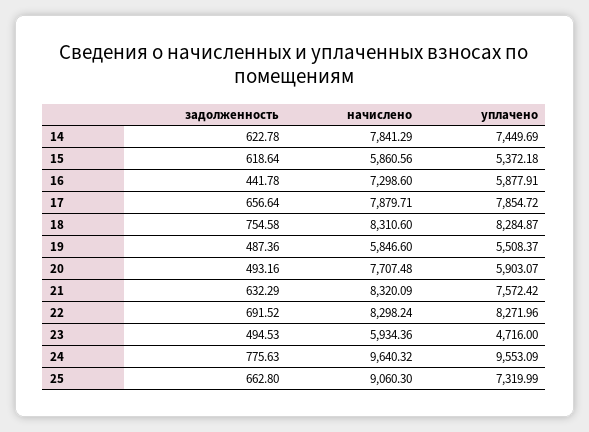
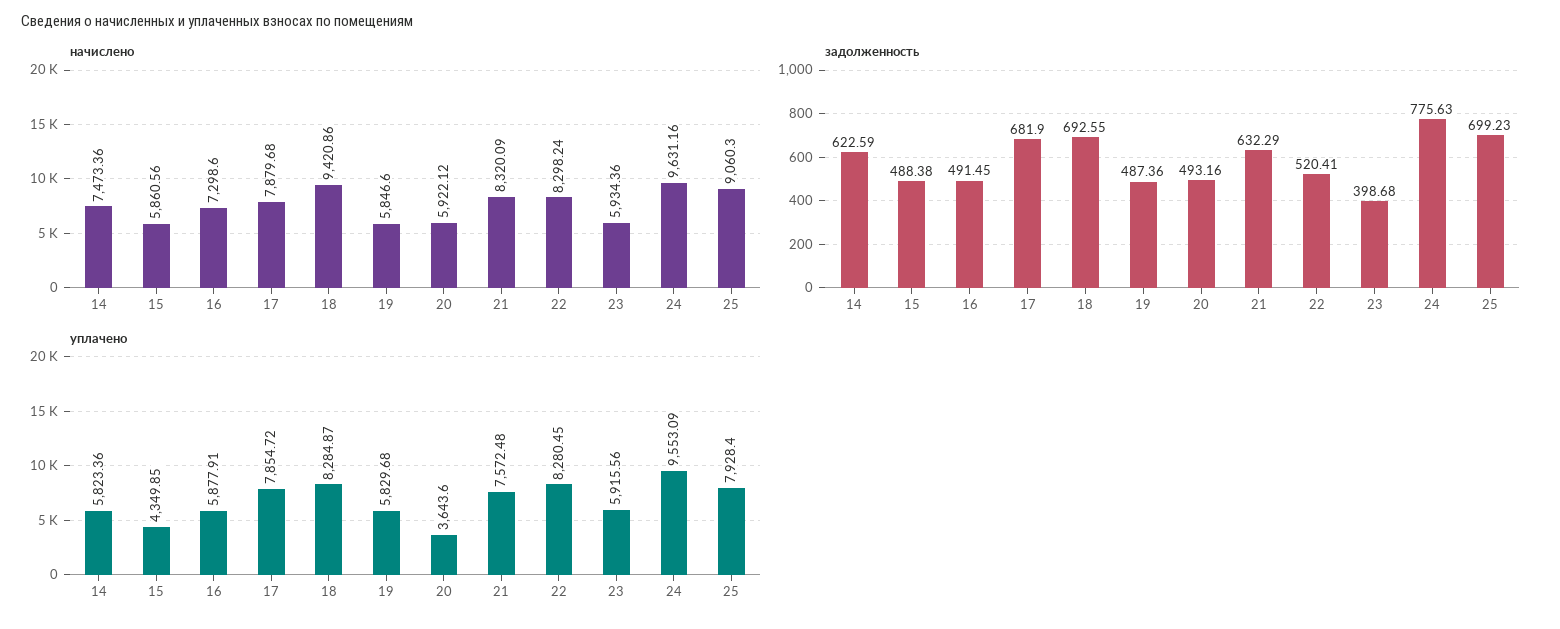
задолженность, 14: 622.78 -> 622.59
начислено, 14: 7841.29 -> 7473.36
уплачено, 14: 7449.69 -> 5823.36
задолженность, 15: 618.64 -> 488.38
уплачено, 15: 5372.18 -> 4349.85
задолженность, 16: 441.78 -> 491.45
задолженность, 17: 656.64 -> 681.9
начислено, 17: 7879.71 -> 7879.68
задолженность, 18: 754.58 -> 692.55
начислено, 18: 8310.6 -> 9420.86
уплачено, 19: 5508.37 -> 5829.68
начислено, 20: 7707.48 -> 5922.12
уплачено, 20: 5903.07 -> 3643.6
уплачено, 21: 7572.42 -> 7572.48
задолженность, 22: 691.52 -> 520.41
уплачено, 22: 8271.96 -> 8280.45
задолженность, 23: 494.53 -> 398.68
уплачено, 23: 4716 -> 5915.56
начислено, 24: 9640.32 -> 9631.16
задолженность, 25: 662.8 -> 699.23
уплачено, 25: 7319.99 -> 7928.4

